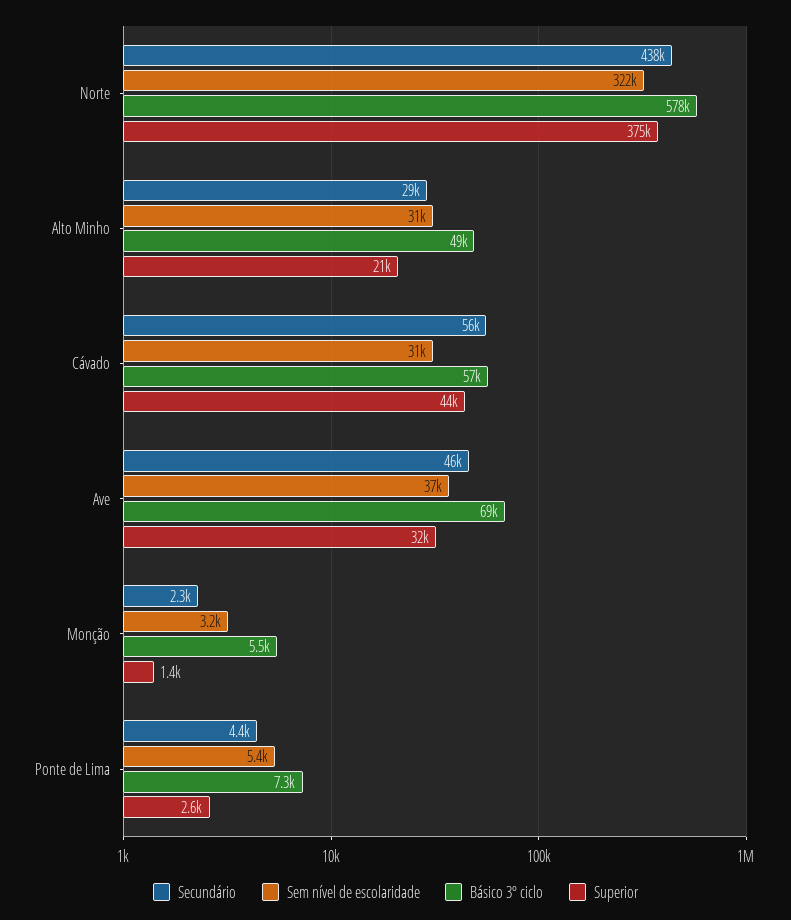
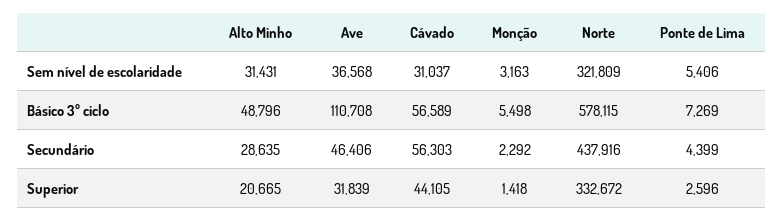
Superior, Norte: 375000 -> 332672
Básico 3º ciclo, Ave: 69000 -> 110708

